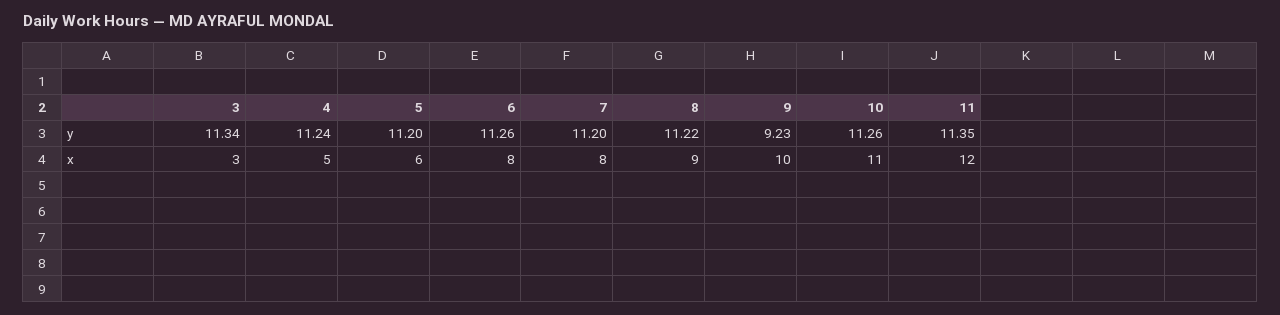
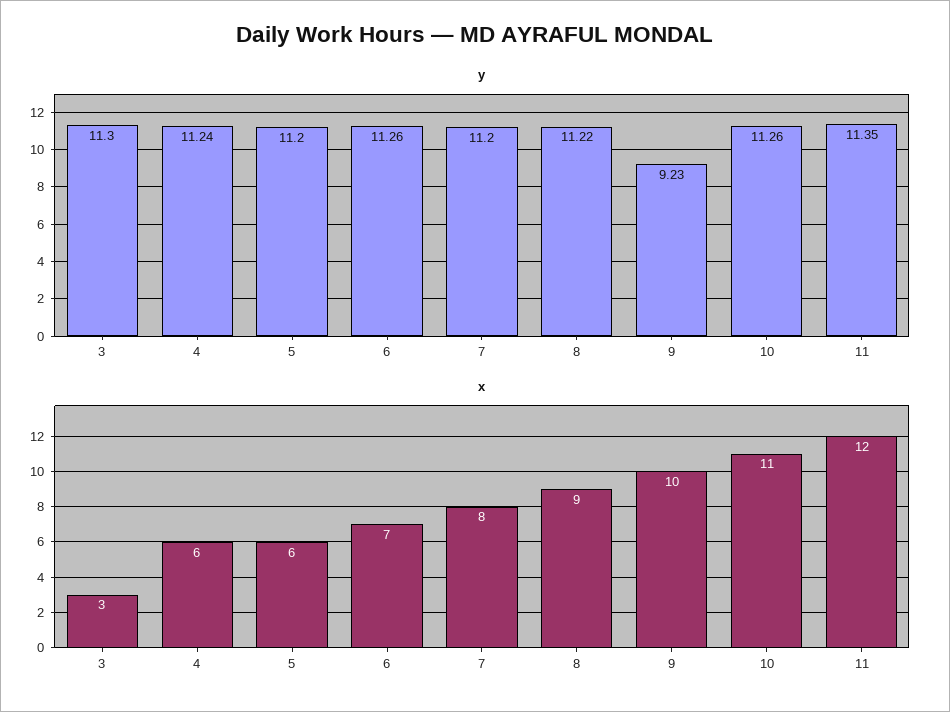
y, 3: 11.34 -> 11.3
x, 4: 5 -> 6
x, 6: 8 -> 7

